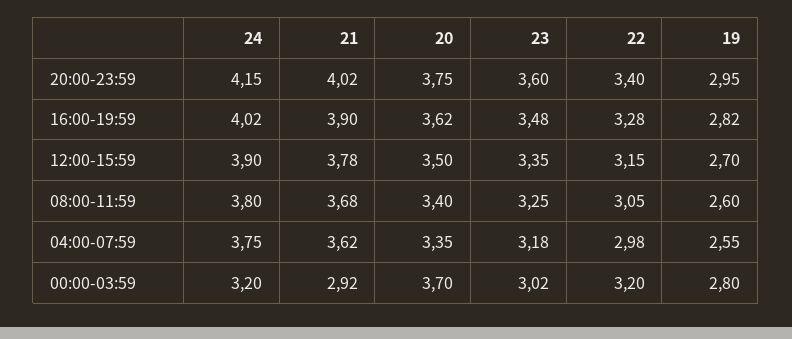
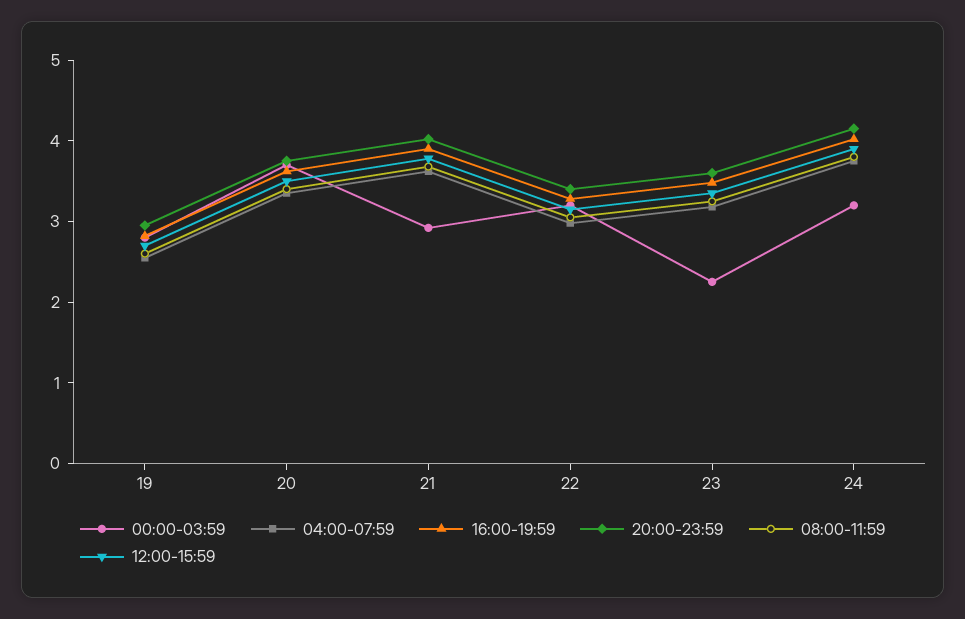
00:00-03:59, 23: 3.02 -> 2.2

